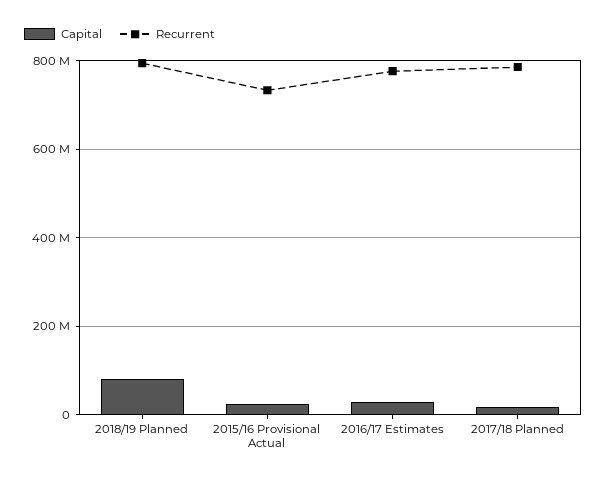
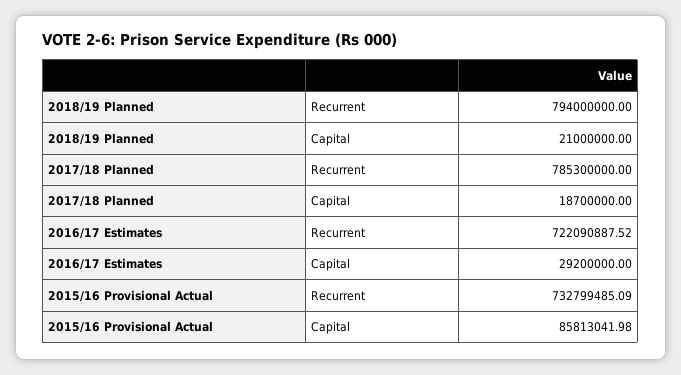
Capital, 2018/19 Planned: 80000000 -> 21000000
Capital, 2015/16 Provisional Actual: 20000000 -> 85813041.98
Recurrent, 2016/17 Estimates: 780000000 -> 722090887.52

